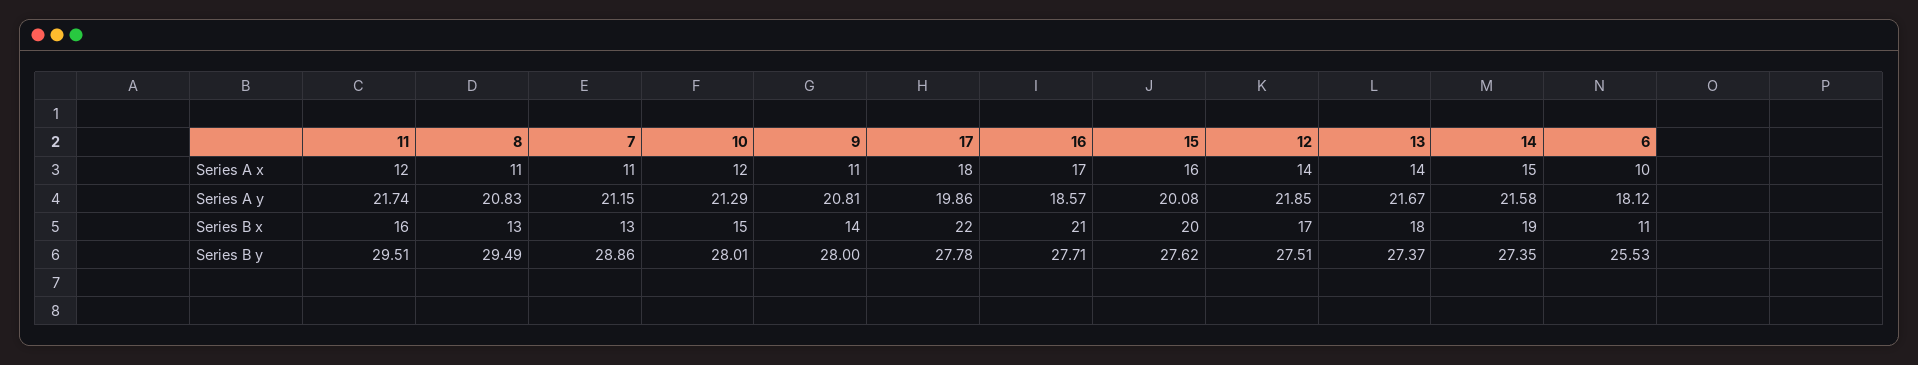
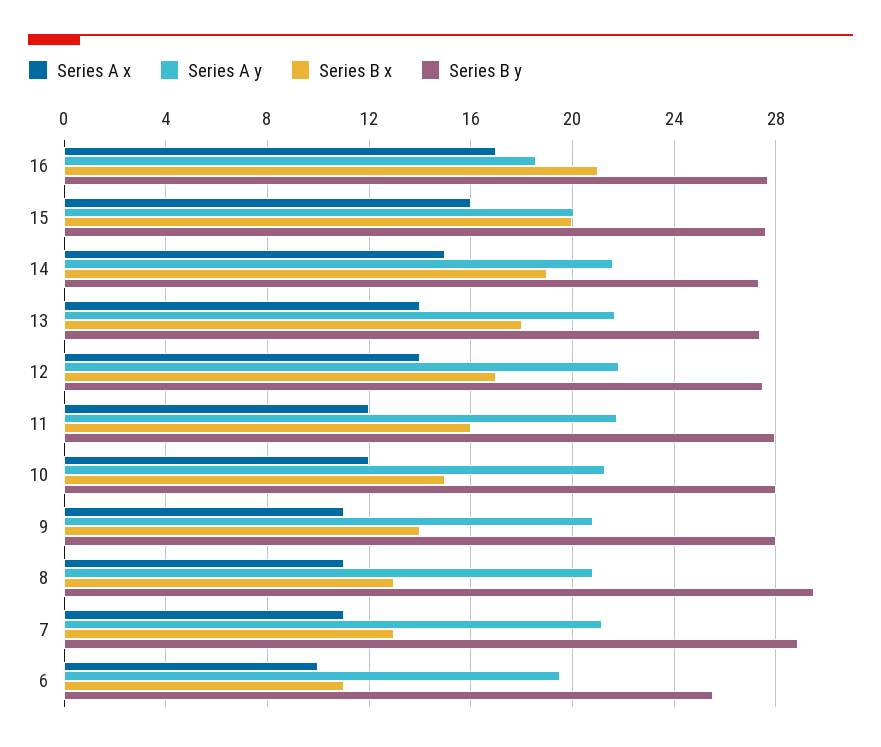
Series A x, 17: 18 -> none
Series A y, 17: 19.86 -> none
Series A y, 6: 18.12 -> 19.5
Series B x, 17: 22 -> none
Series B y, 11: 29.51 -> 28
Series B y, 17: 27.78 -> none

